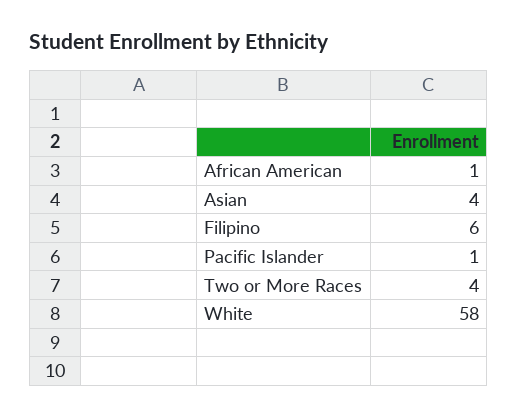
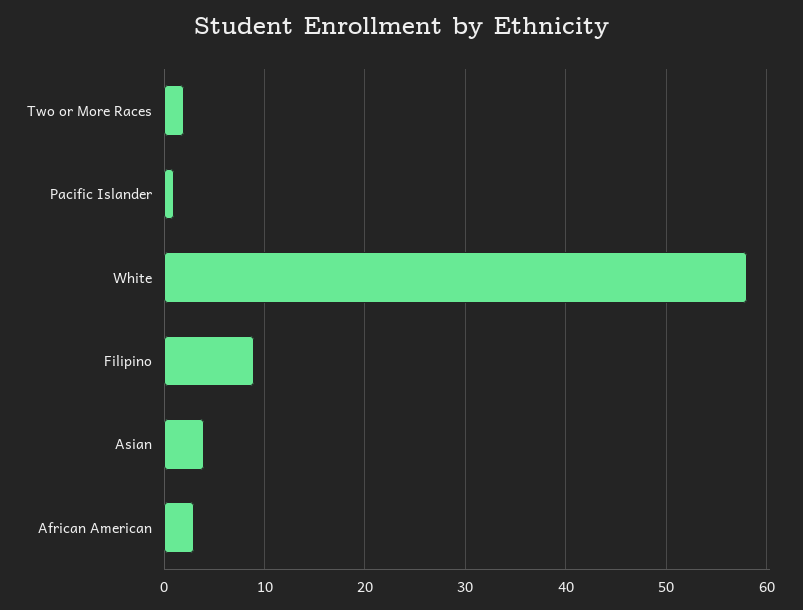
African American: 1 -> 3
Filipino: 6 -> 9
Two or More Races: 4 -> 2

